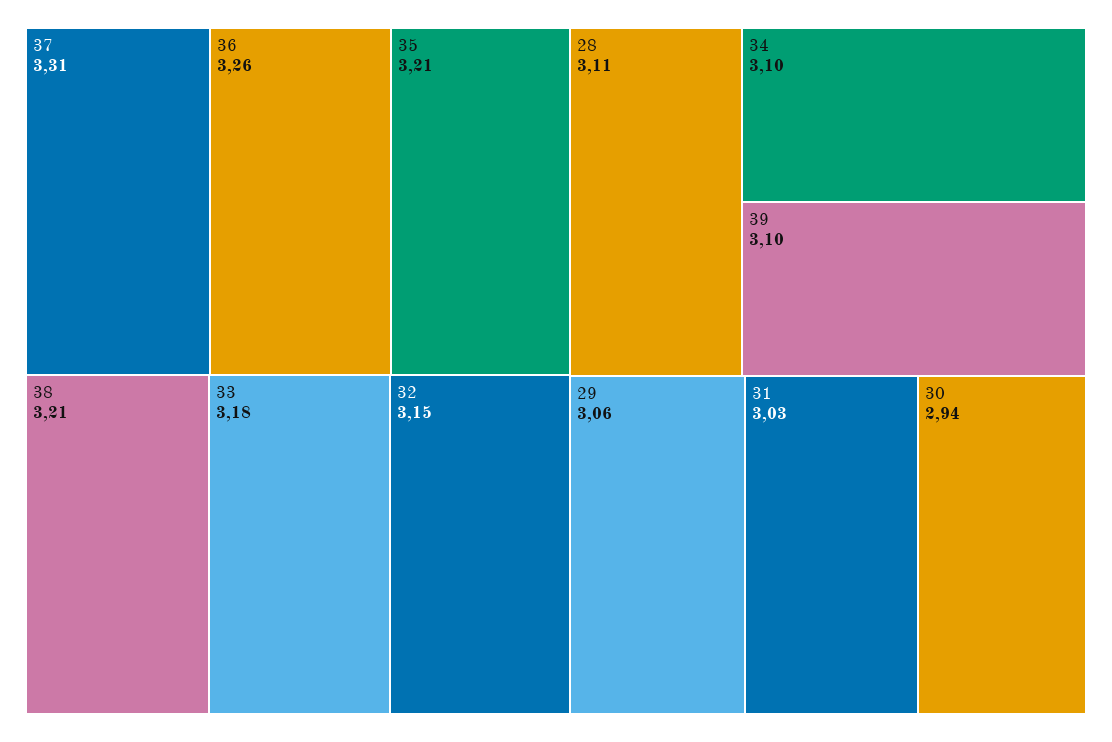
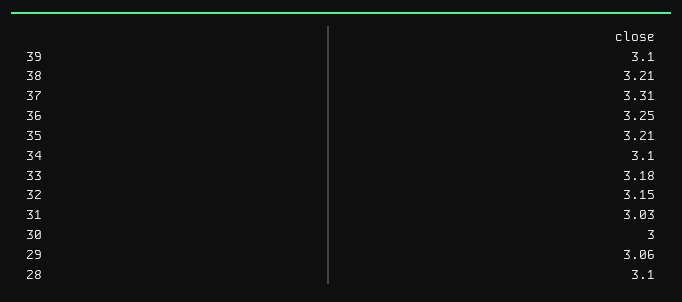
36: 3.26 -> 3.25
28: 3.11 -> 3.1
30: 2.94 -> 3

